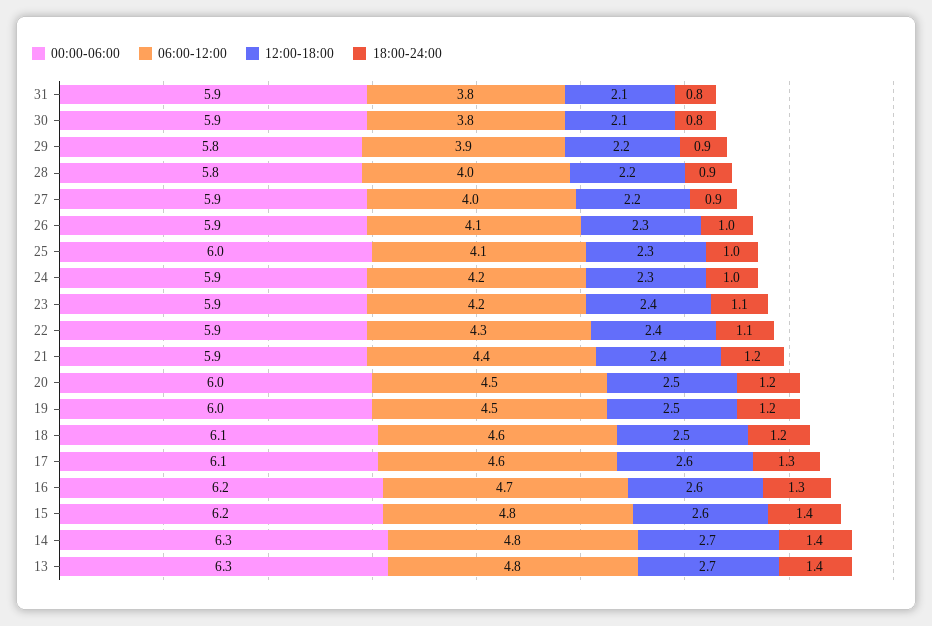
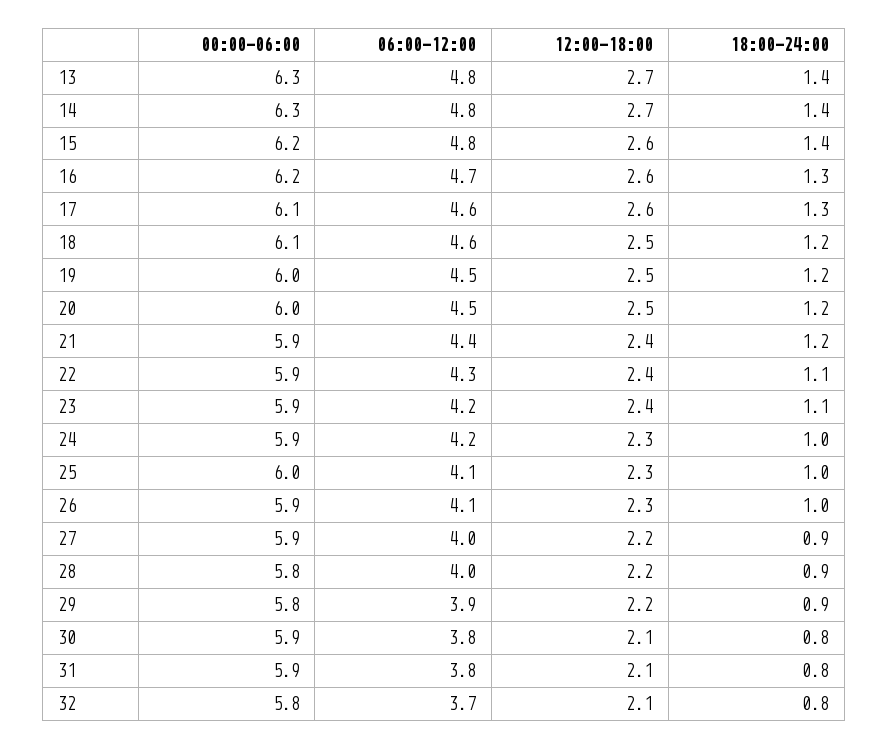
00:00-06:00, 32: none -> 5.8
06:00-12:00, 32: none -> 3.7
12:00-18:00, 32: none -> 2.1
18:00-24:00, 32: none -> 0.8

